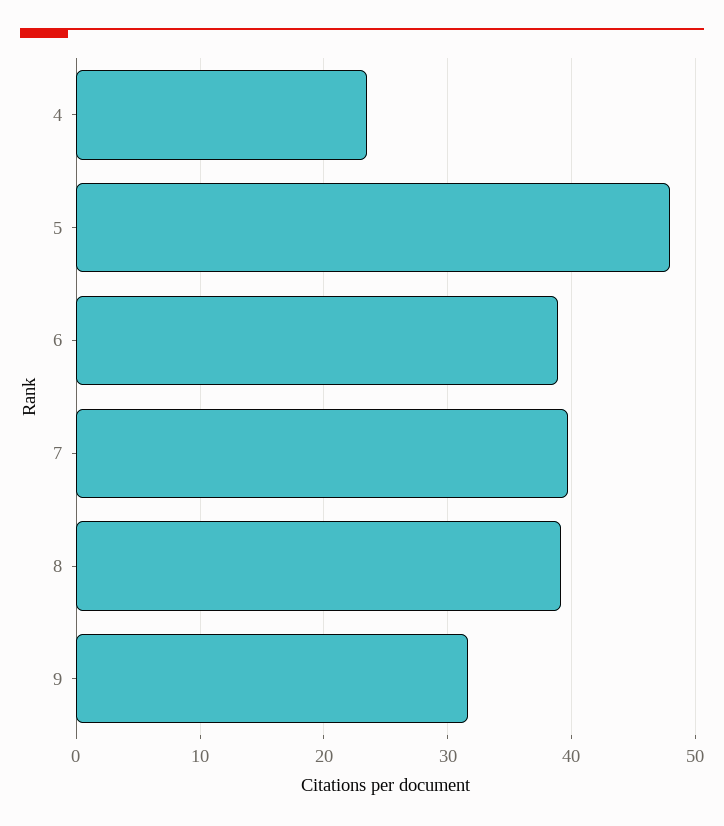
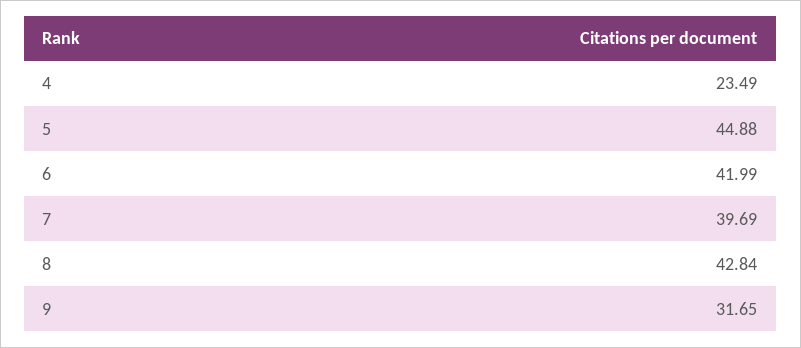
5: 48 -> 44.88
6: 39 -> 41.99
8: 39 -> 42.84

